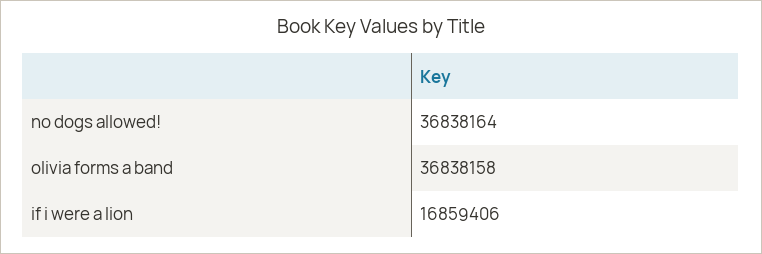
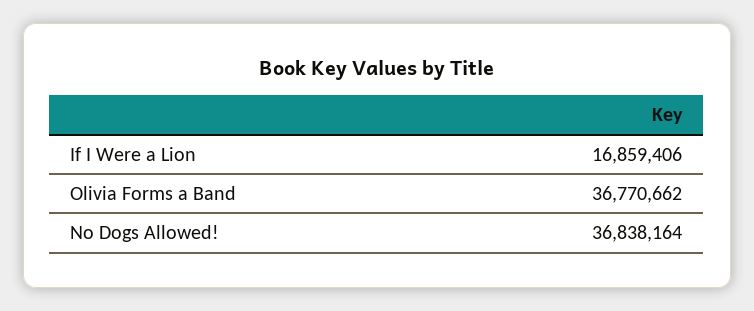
olivia forms a band: 36838158 -> 36770662

